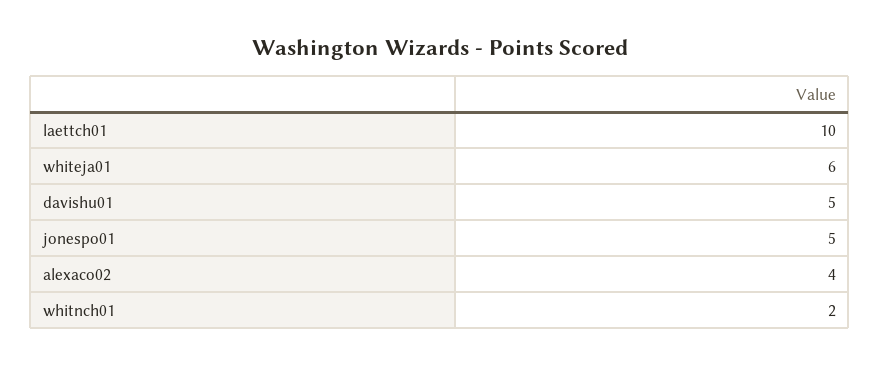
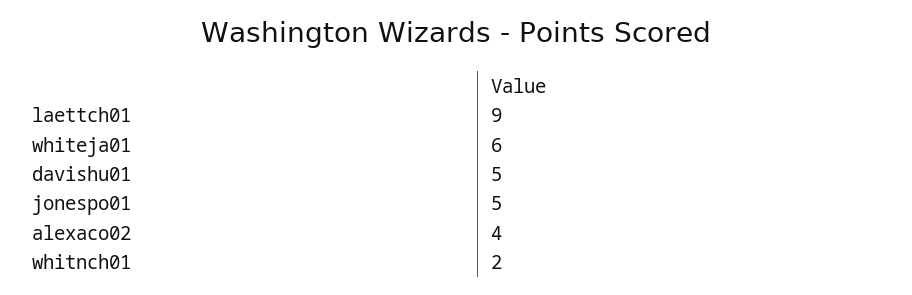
laettch01: 10 -> 9

